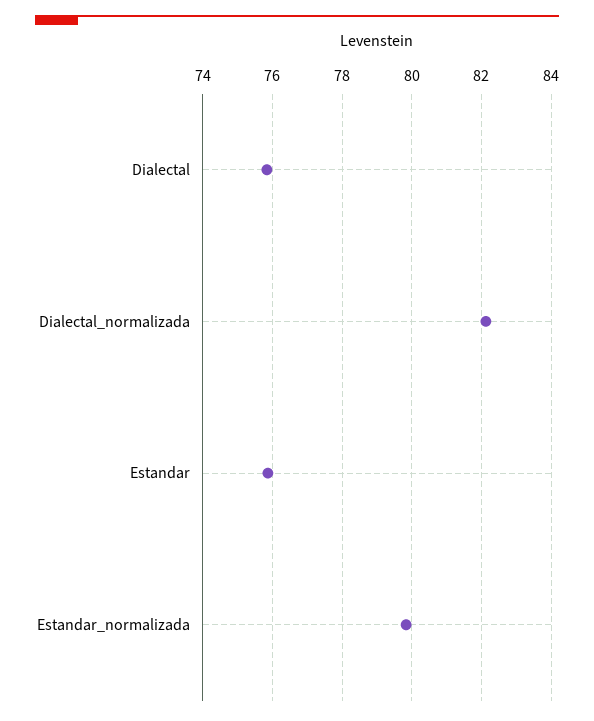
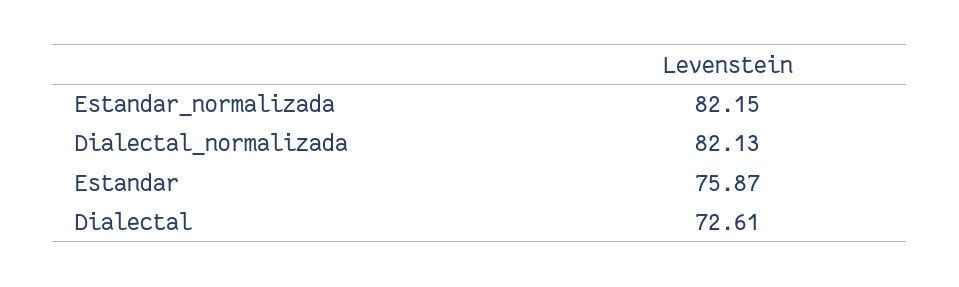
Dialectal: 75.8 -> 72.61
Estandar_normalizada: 79.8 -> 82.15

